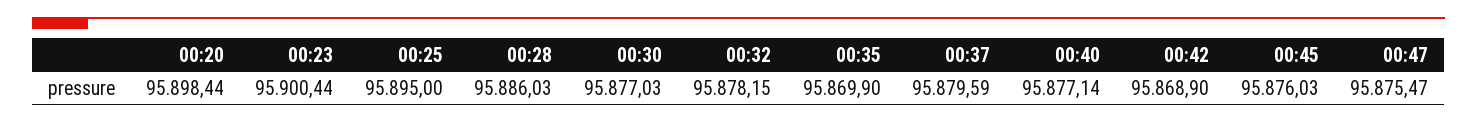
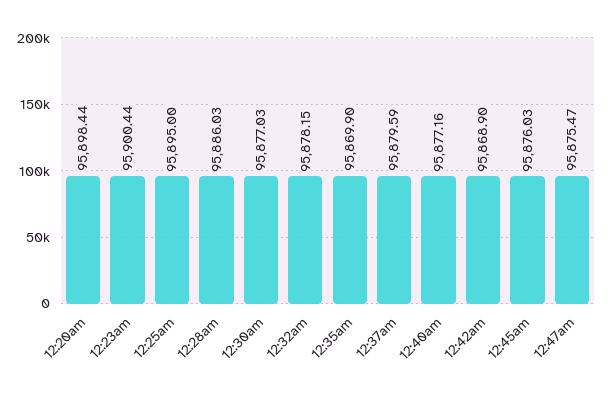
00:40: 95877.14 -> 95877.16

